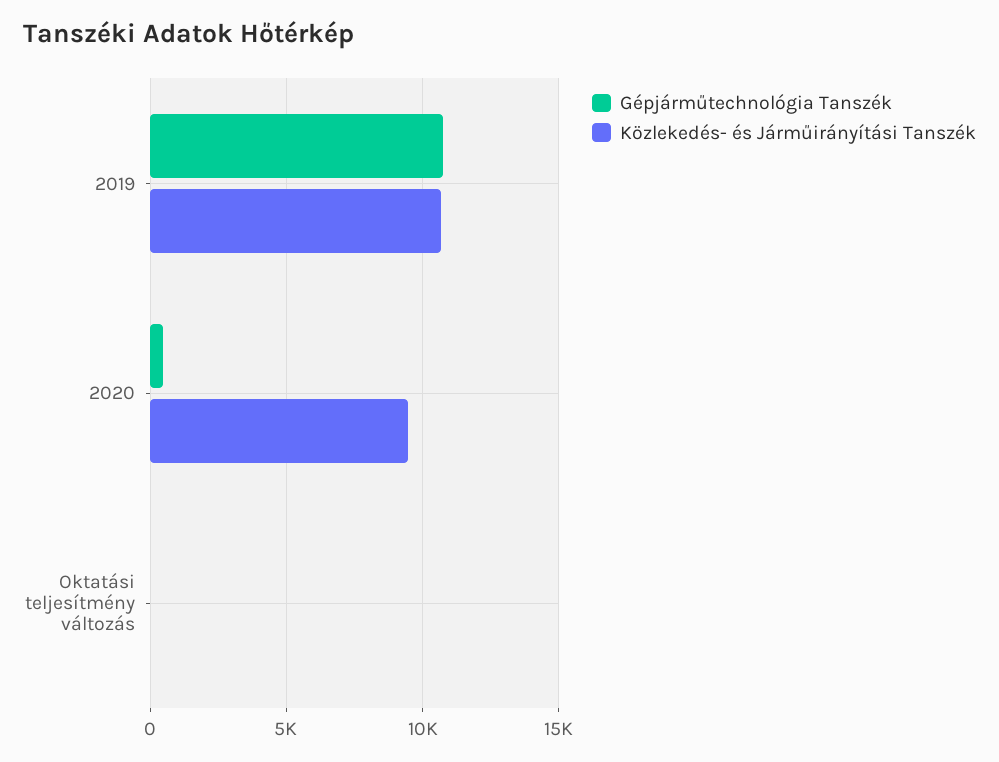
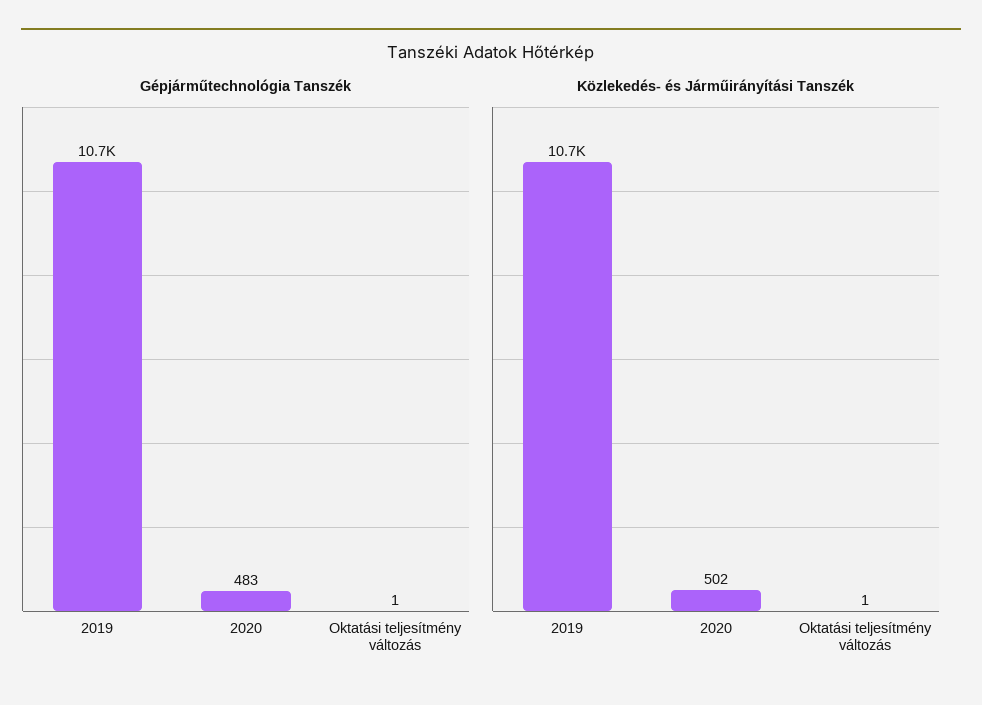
Közlekedés- és Járműirányítási Tanszék, 2020: 9500 -> 502

